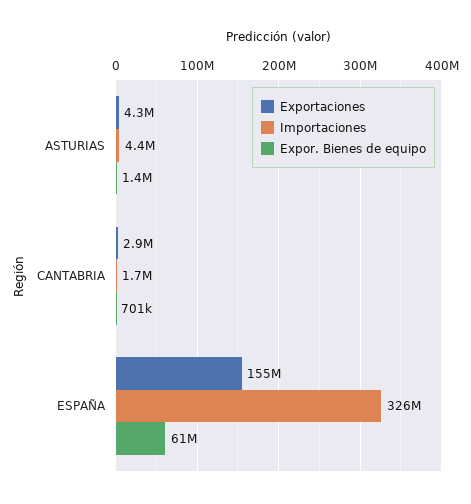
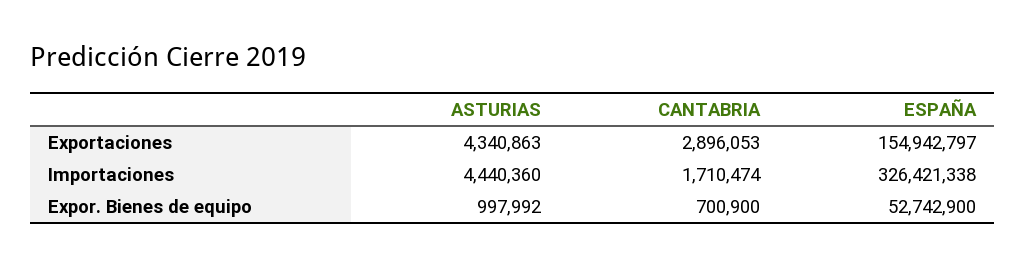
Expor. Bienes de equipo, ASTURIAS: 1400000 -> 997992
Expor. Bienes de equipo, ESPAÑA: 61000000 -> 52742900

